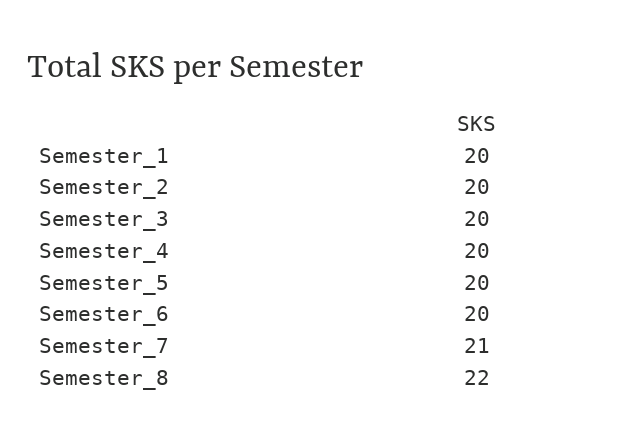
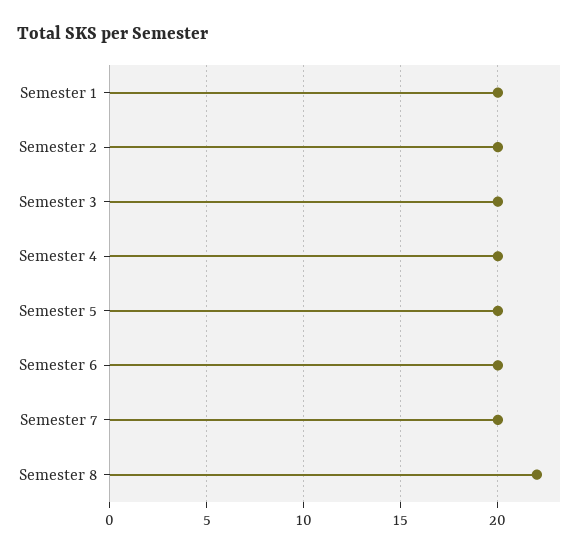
Semester_7: 21 -> 20

